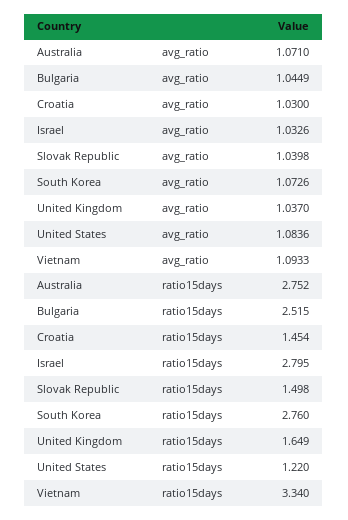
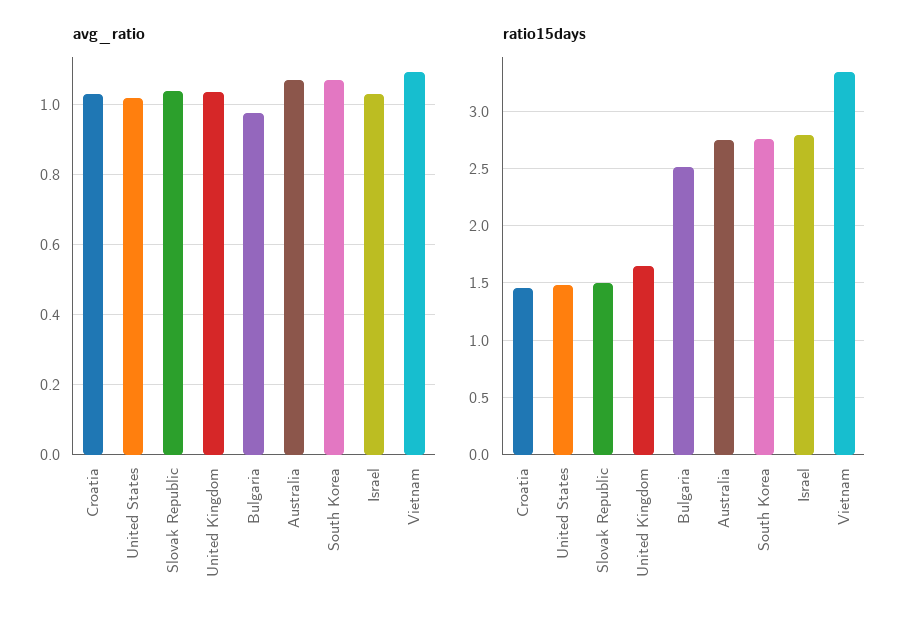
avg_ratio, Bulgaria: 1.0449 -> 0.98
avg_ratio, United States: 1.0836 -> 1.02
ratio15days, United States: 1.22 -> 1.5

